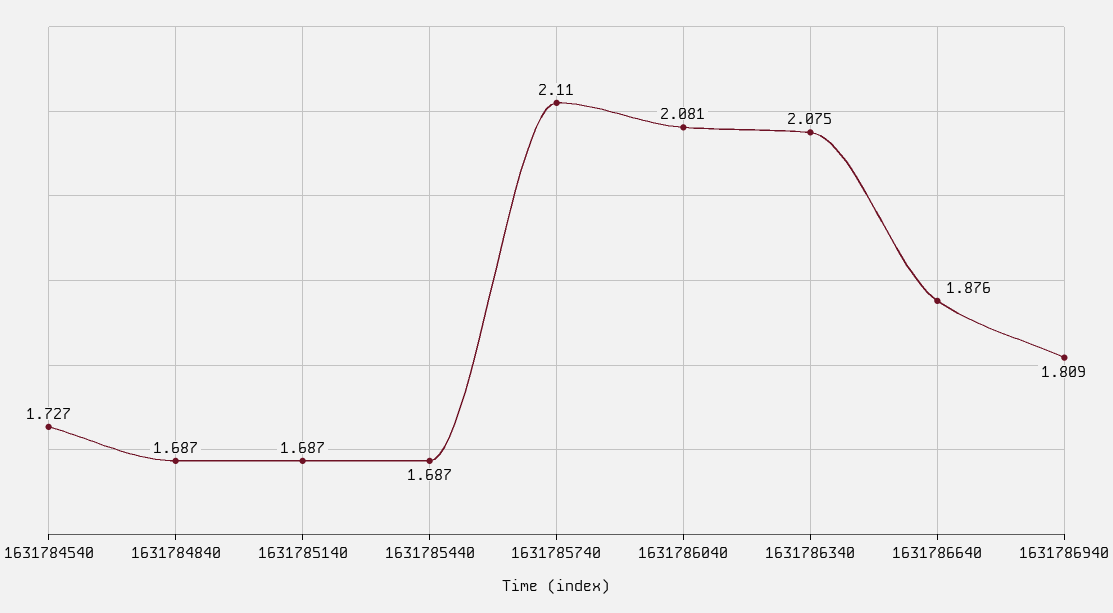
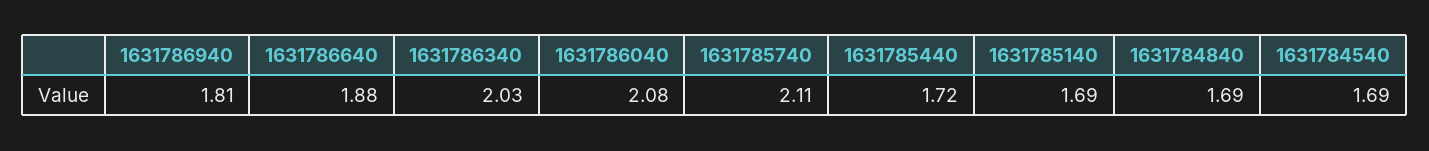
1631784540: 1.727 -> 1.69
1631785440: 1.687 -> 1.72
1631786340: 2.075 -> 2.03

